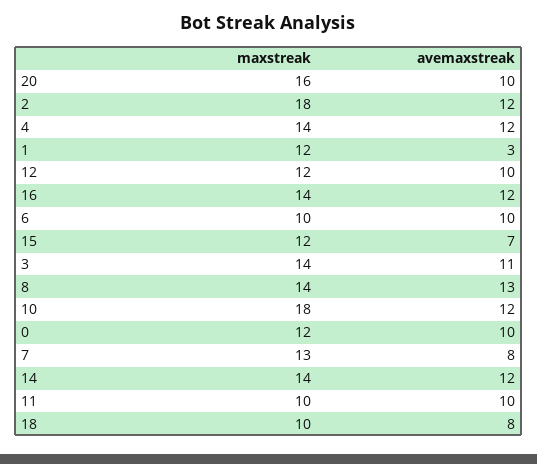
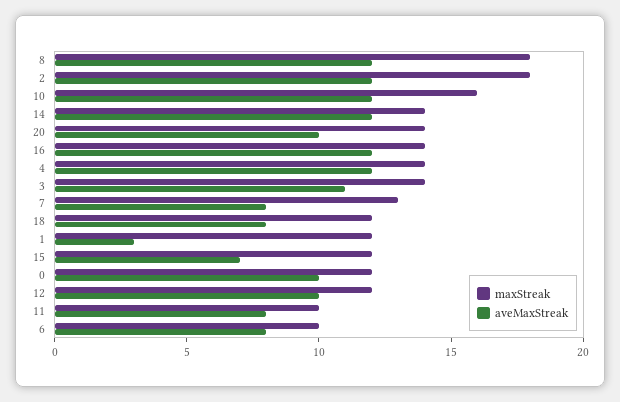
maxstreak, 20: 16 -> 14
avemaxstreak, 6: 10 -> 8
maxstreak, 8: 14 -> 18
avemaxstreak, 8: 13 -> 12
maxstreak, 10: 18 -> 16
avemaxstreak, 11: 10 -> 8
maxstreak, 18: 10 -> 12

